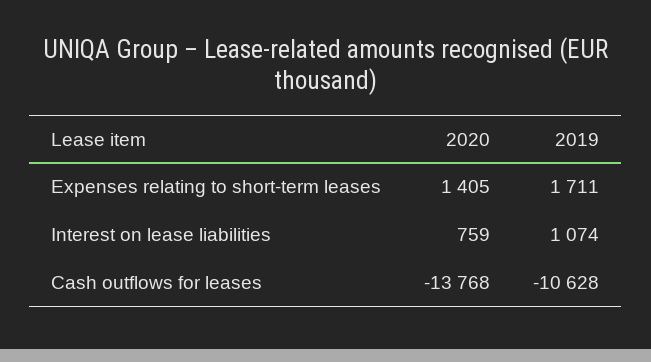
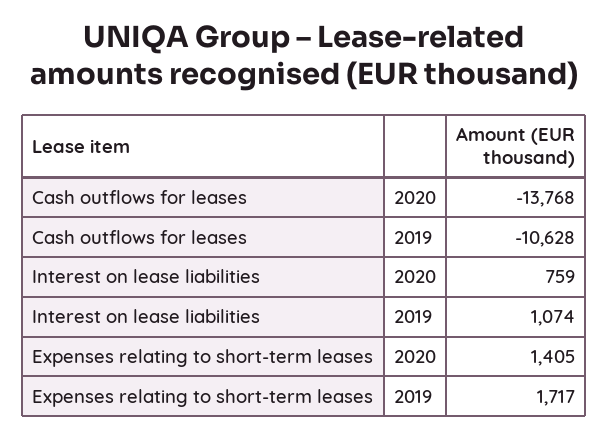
2019, Expenses relating to short-term leases: 1711 -> 1717

